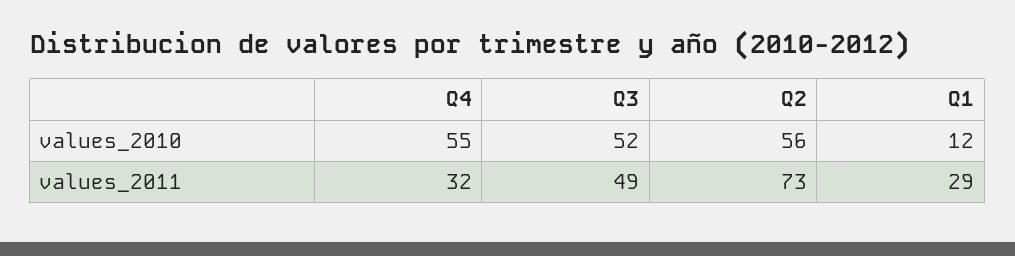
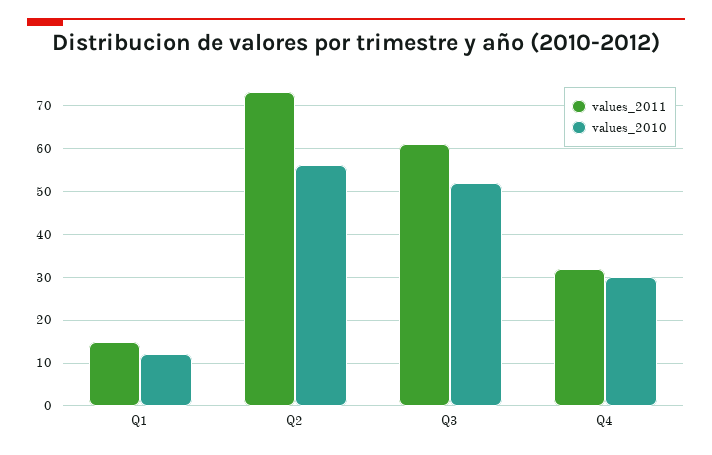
values_2010, Q4: 55 -> 30
values_2011, Q3: 49 -> 60
values_2011, Q1: 29 -> 15

